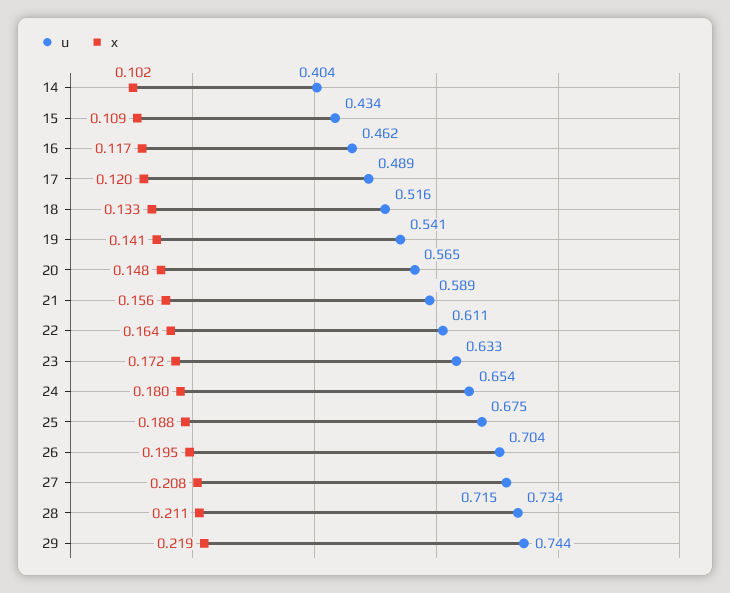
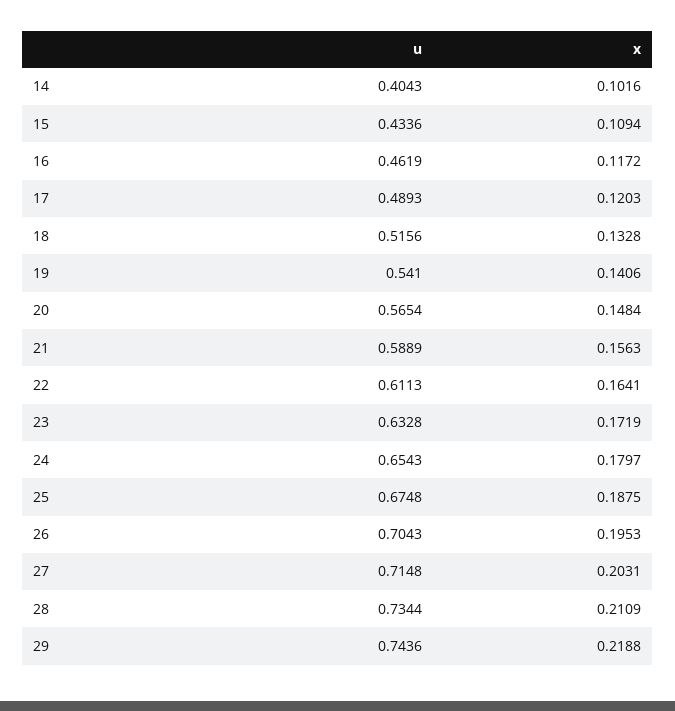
x, 27: 0.208 -> 0.2031

